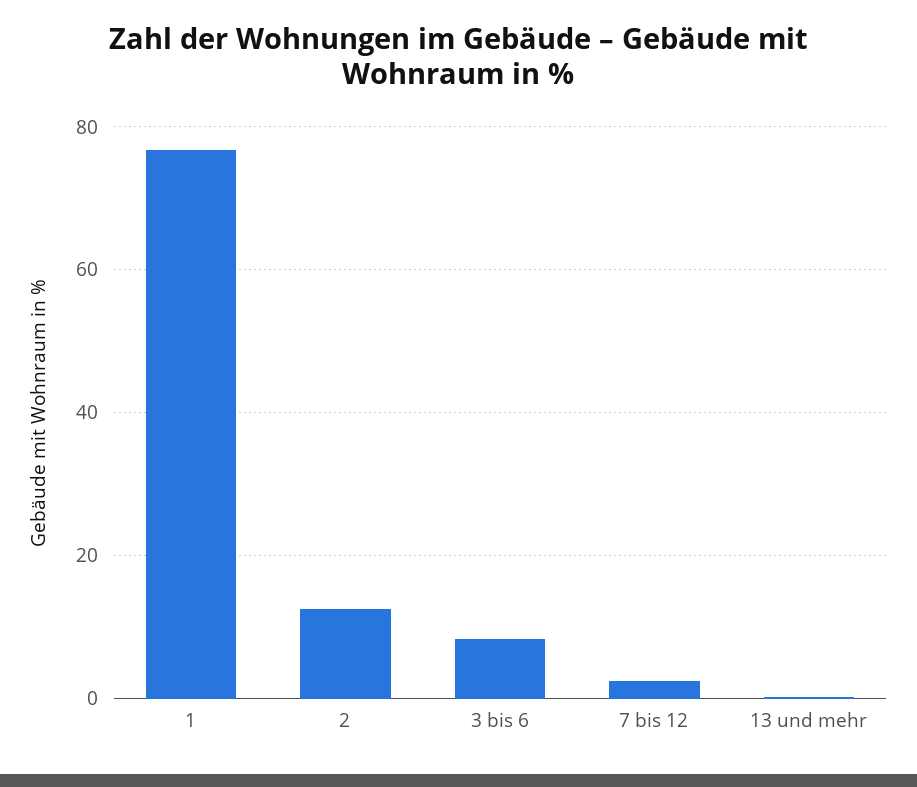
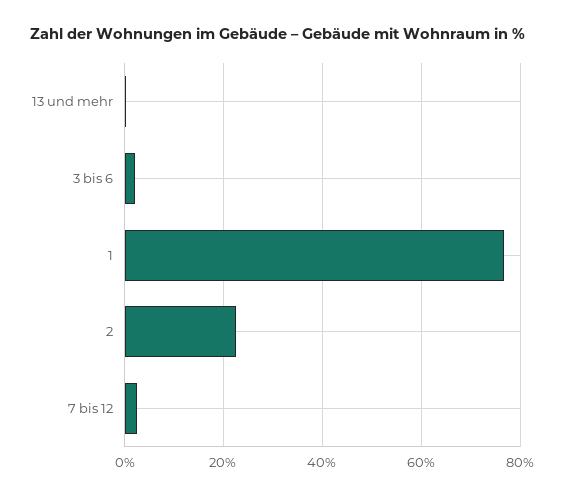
2: 12 -> 22
3 bis 6: 8 -> 2

